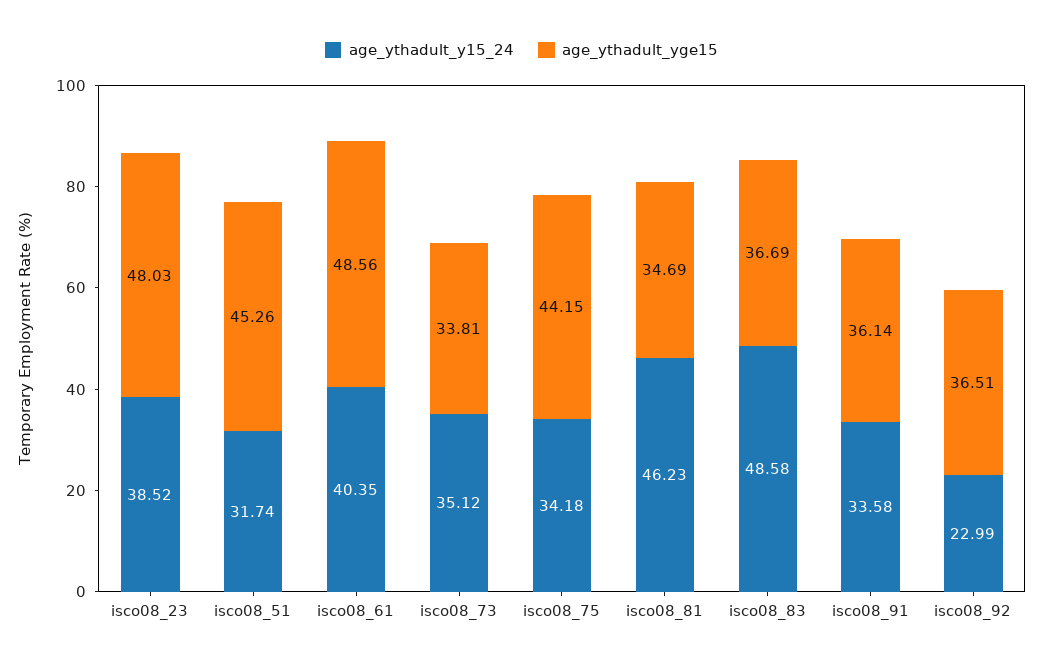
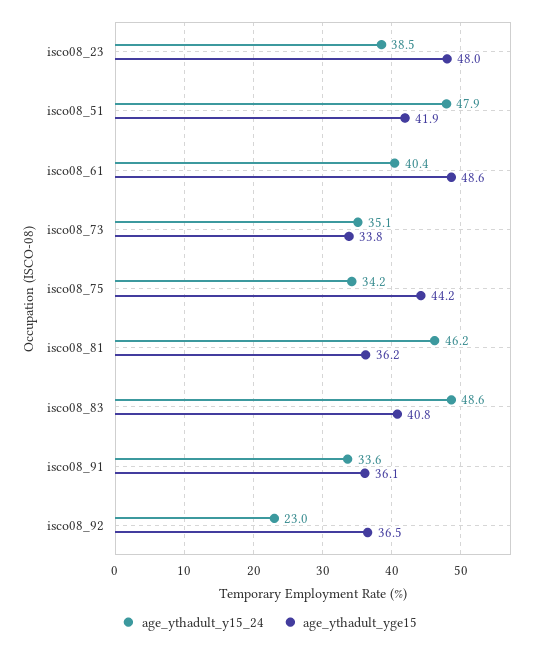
age_ythadult_y15_24, isco08_51: 31.74 -> 47.9
age_ythadult_yge15, isco08_51: 45.26 -> 41.9
age_ythadult_yge15, isco08_81: 34.69 -> 36.2
age_ythadult_yge15, isco08_83: 36.69 -> 40.8

